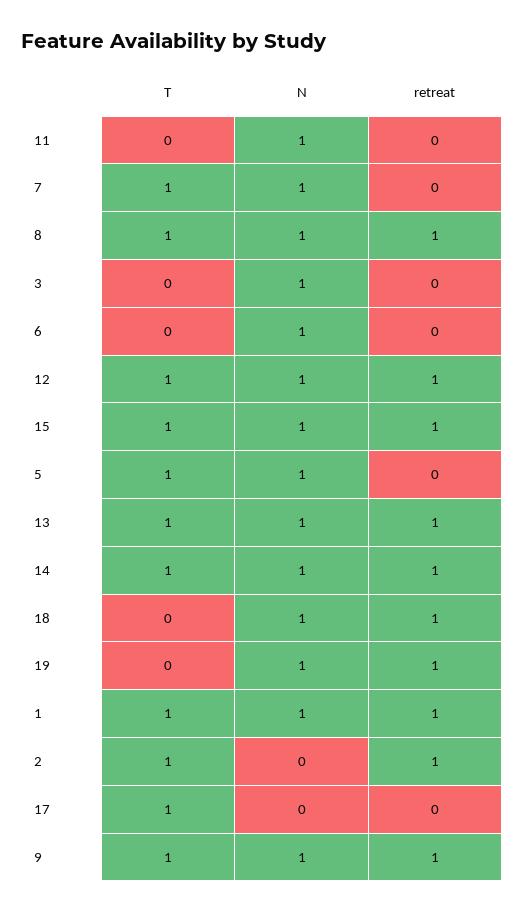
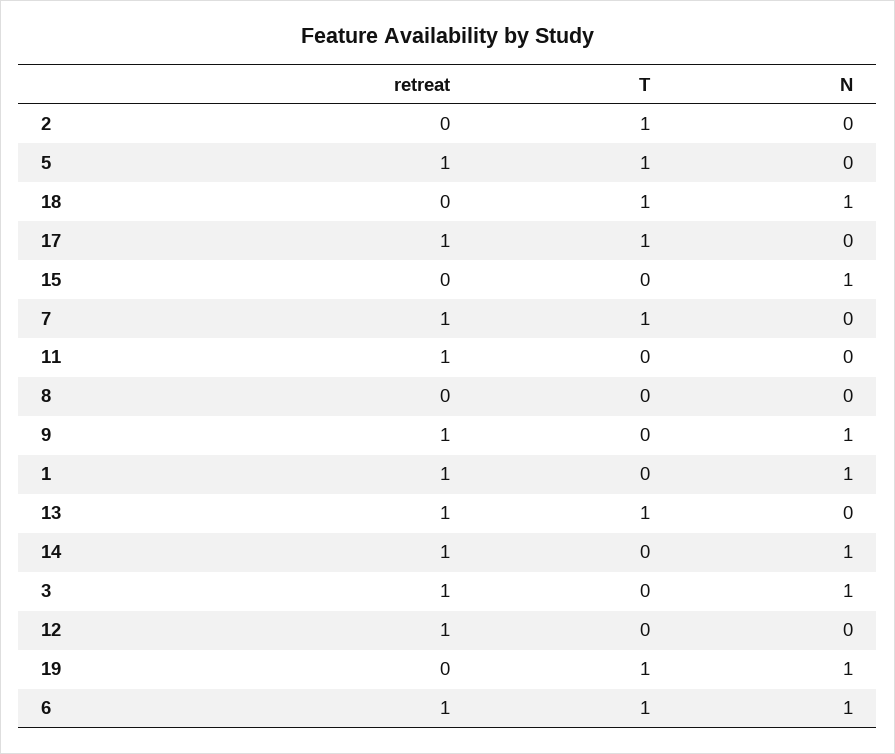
N, 11: 1 -> 0
retreat, 11: 0 -> 1
N, 7: 1 -> 0
retreat, 7: 0 -> 1
T, 8: 1 -> 0
N, 8: 1 -> 0
retreat, 8: 1 -> 0
retreat, 3: 0 -> 1
T, 6: 0 -> 1
retreat, 6: 0 -> 1
T, 12: 1 -> 0
N, 12: 1 -> 0
T, 15: 1 -> 0
retreat, 15: 1 -> 0
N, 5: 1 -> 0
retreat, 5: 0 -> 1
N, 13: 1 -> 0
T, 14: 1 -> 0
T, 18: 0 -> 1
retreat, 18: 1 -> 0
T, 19: 0 -> 1
retreat, 19: 1 -> 0
T, 1: 1 -> 0
retreat, 2: 1 -> 0
retreat, 17: 0 -> 1
T, 9: 1 -> 0

